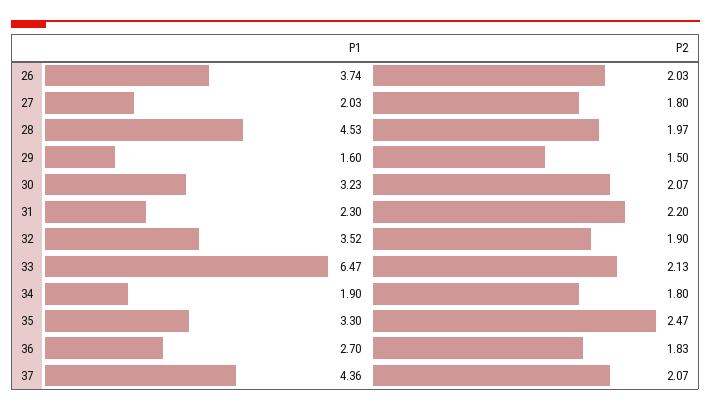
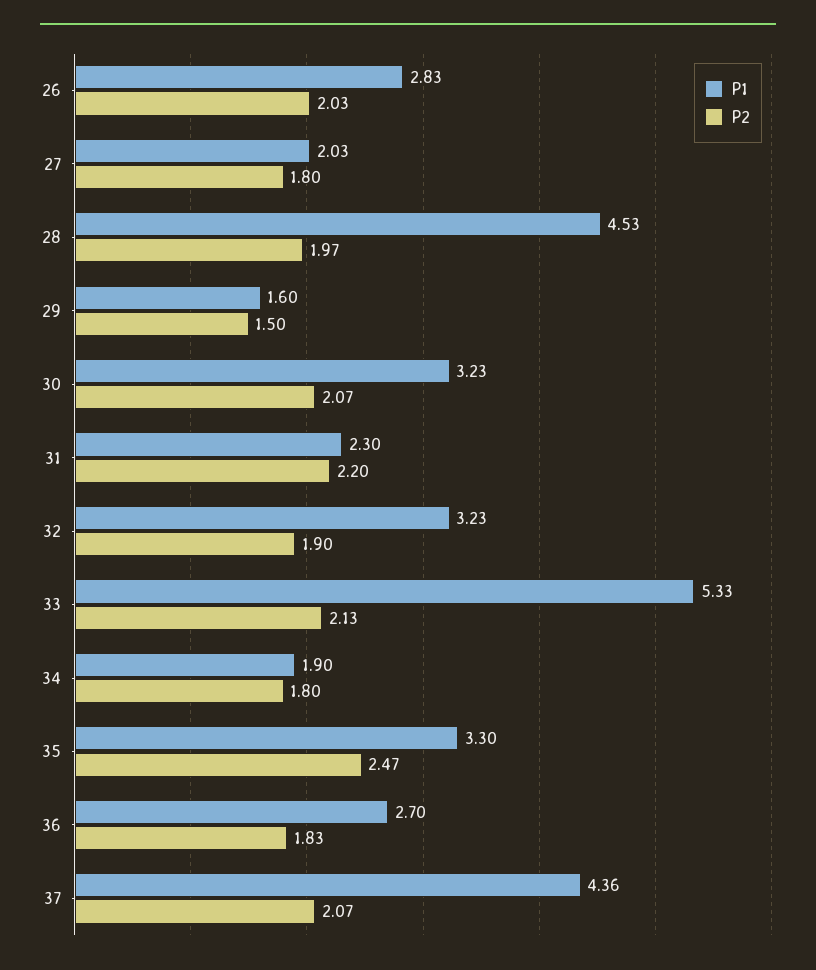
P1, 26: 3.74 -> 2.83
P1, 32: 3.52 -> 3.23
P1, 33: 6.47 -> 5.33

